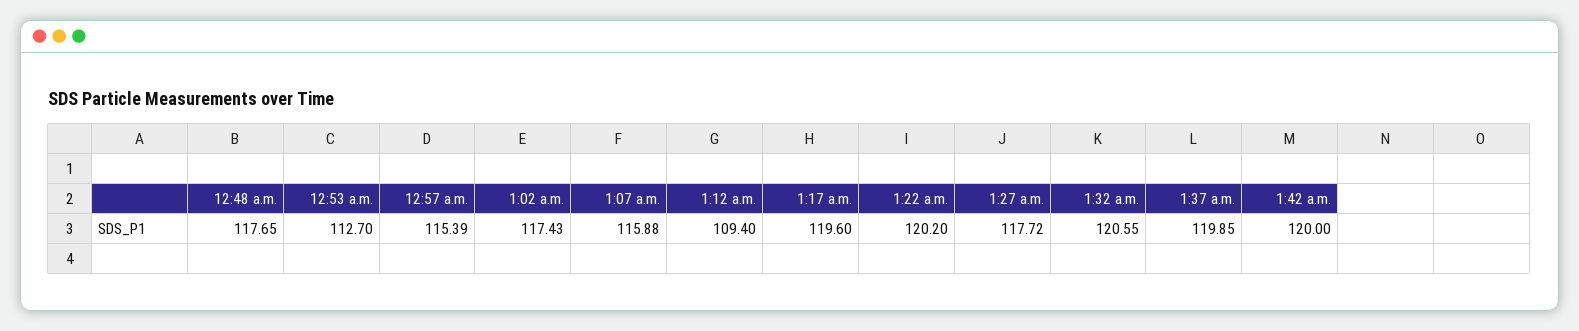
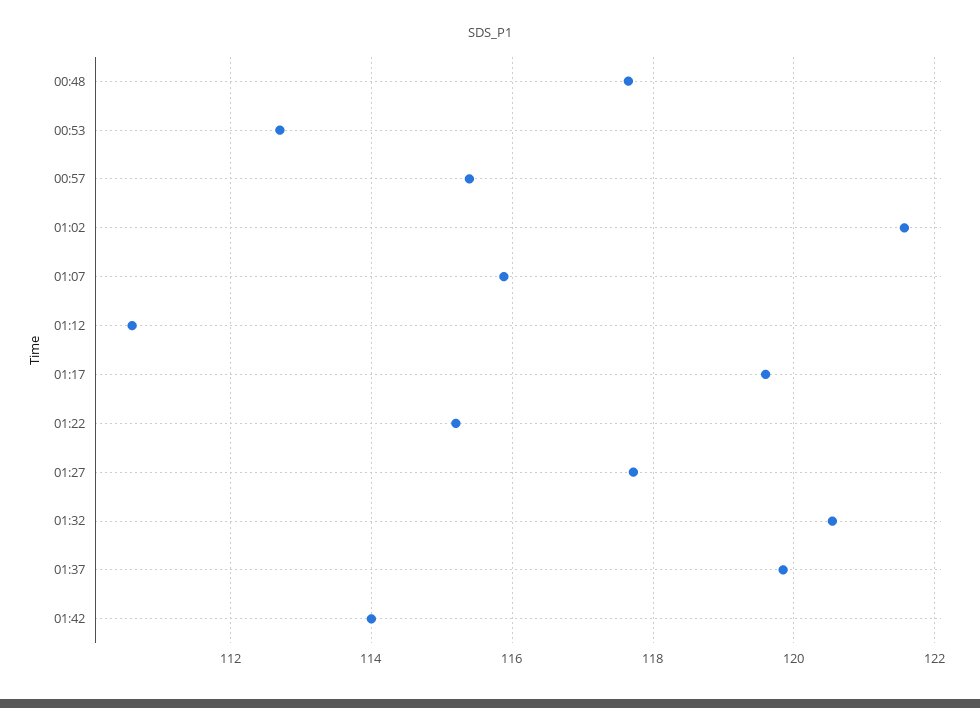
1:02 a.m.: 117.43 -> 121.6
1:12 a.m.: 109.4 -> 110.6
1:22 a.m.: 120.2 -> 115.2
1:42 a.m.: 120 -> 114

